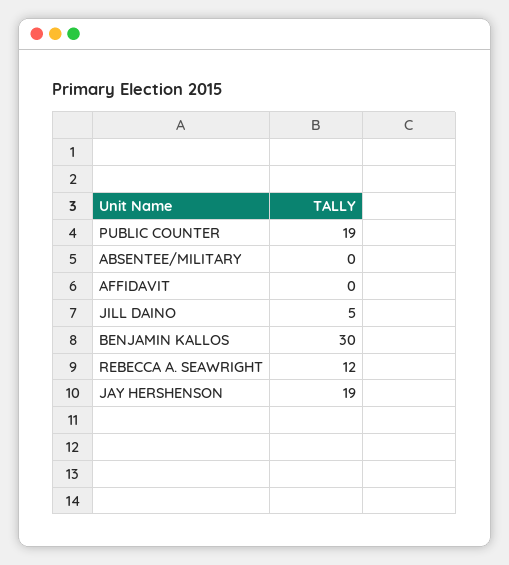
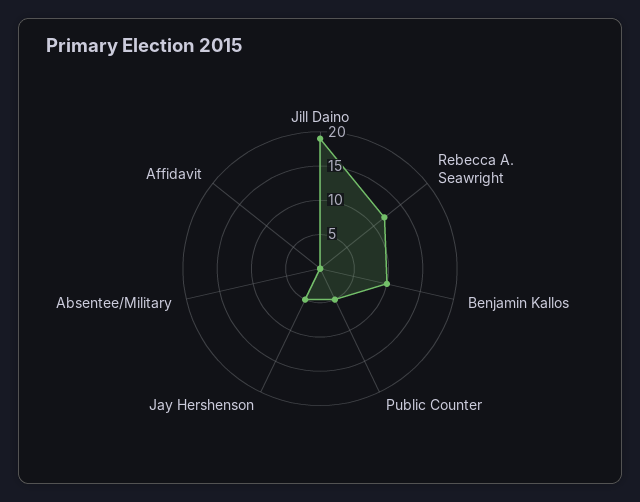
PUBLIC COUNTER: 19 -> 5
JILL DAINO: 5 -> 20
BENJAMIN KALLOS: 30 -> 10
JAY HERSHENSON: 19 -> 5

